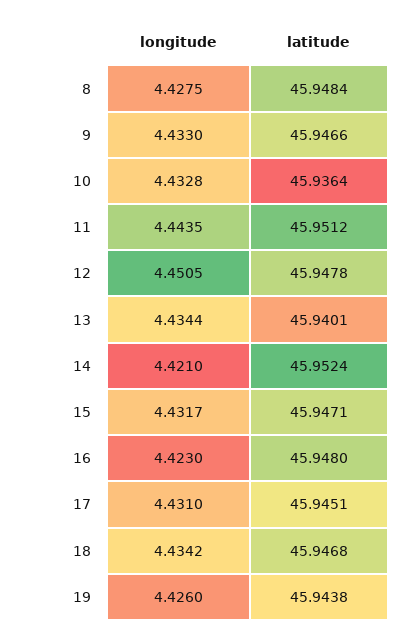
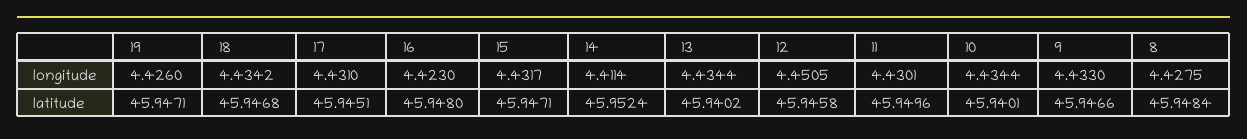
longitude, 10: 4.4328 -> 4.4344
latitude, 10: 45.9364 -> 45.9401
longitude, 11: 4.4435 -> 4.4301
latitude, 11: 45.9512 -> 45.9496
latitude, 12: 45.9478 -> 45.9458
latitude, 13: 45.9401 -> 45.9402
longitude, 14: 4.421 -> 4.4114
latitude, 19: 45.9438 -> 45.9471

